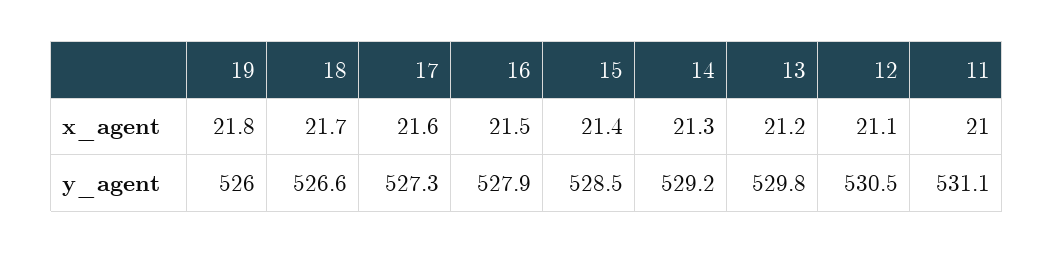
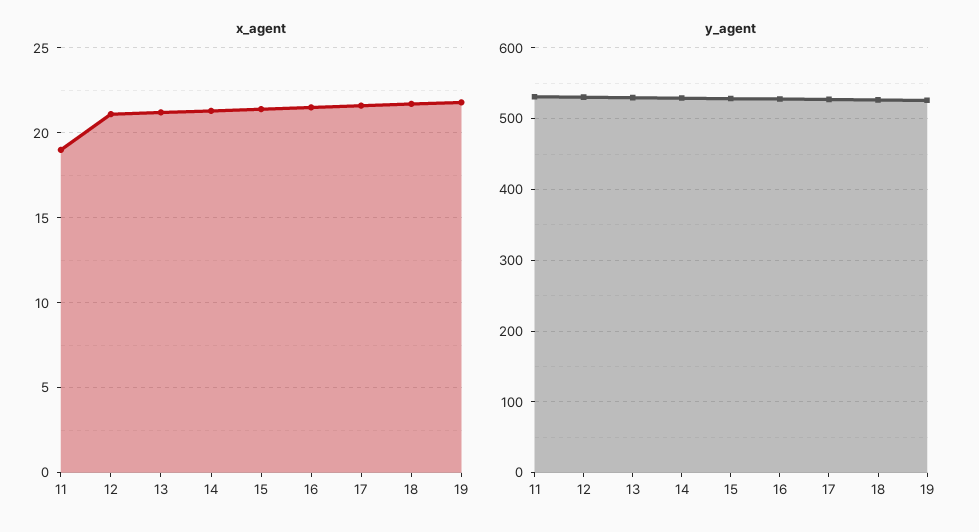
x_agent, 11: 21 -> 19

